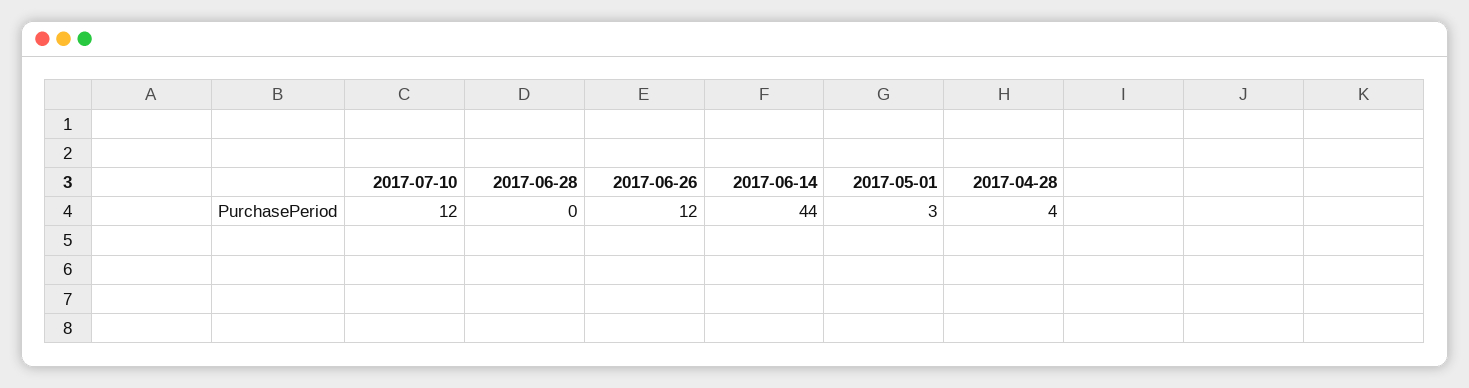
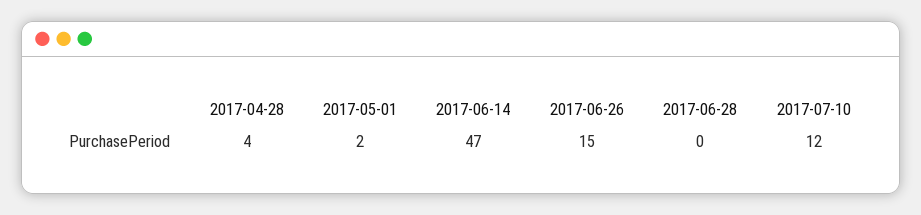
2017-06-26: 12 -> 15
2017-06-14: 44 -> 47
2017-05-01: 3 -> 2

